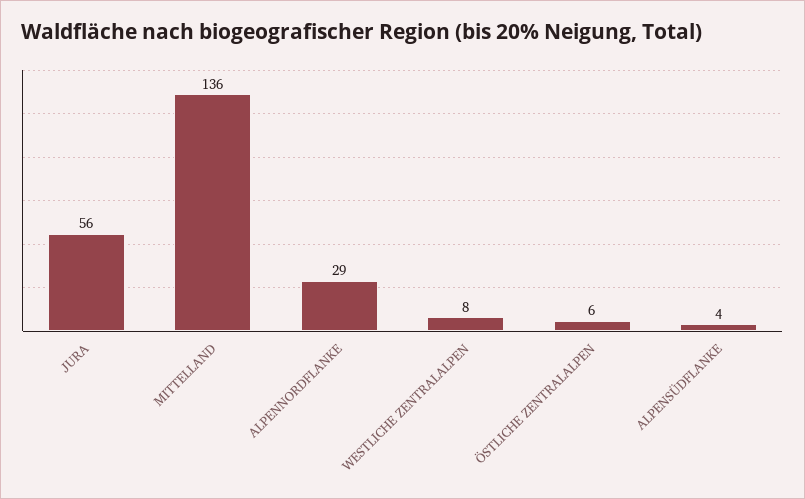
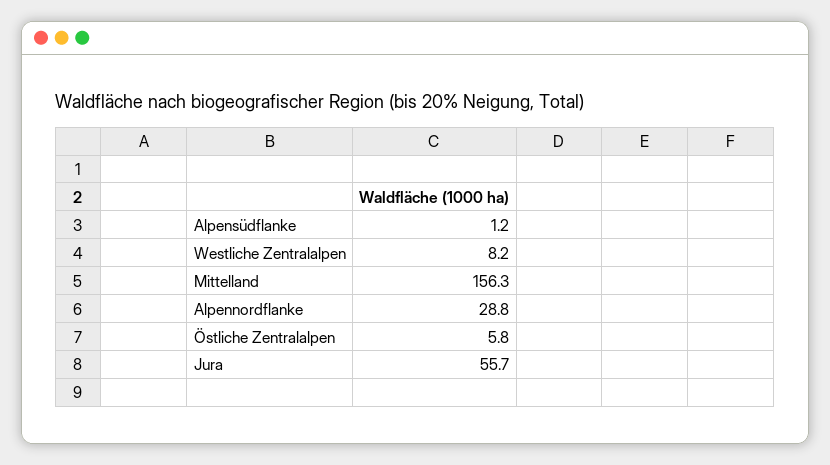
MITTELLAND: 136 -> 156.3
ALPENSÜDFLANKE: 4 -> 1.2

